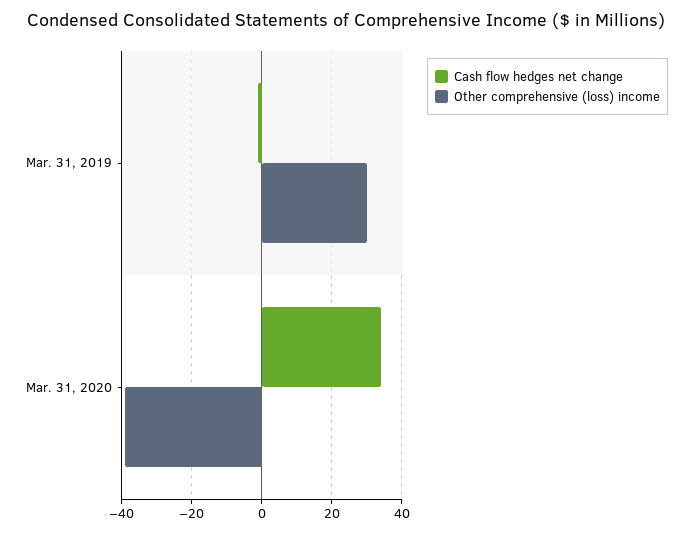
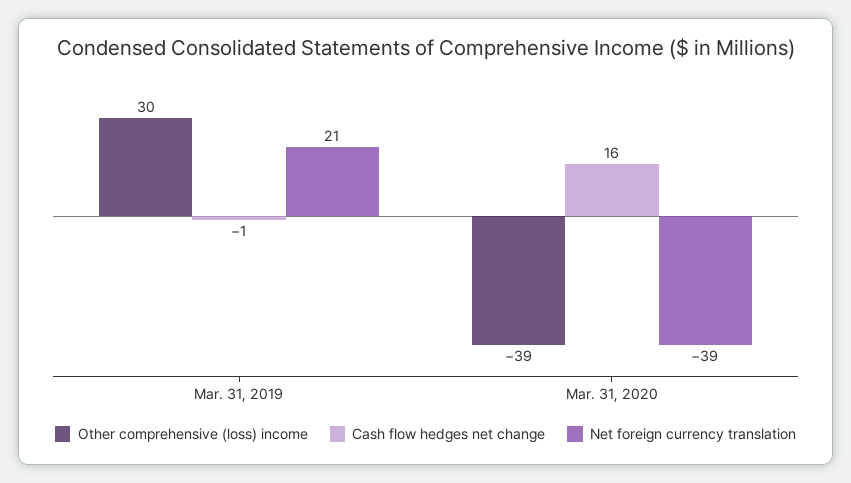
Cash flow hedges net change, Mar. 31, 2020: 35 -> 16
Net foreign currency translation, Mar. 31, 2019: none -> 21
Net foreign currency translation, Mar. 31, 2020: none -> -39

